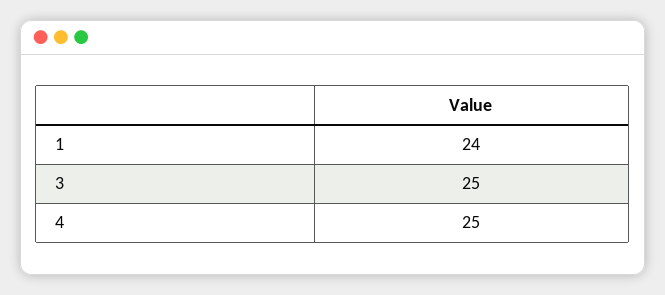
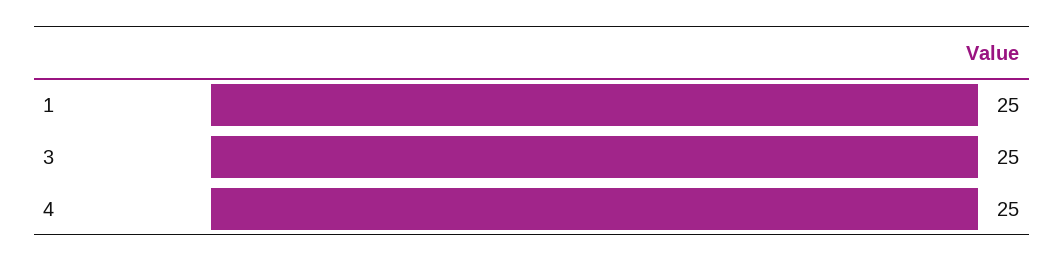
1: 24 -> 25

